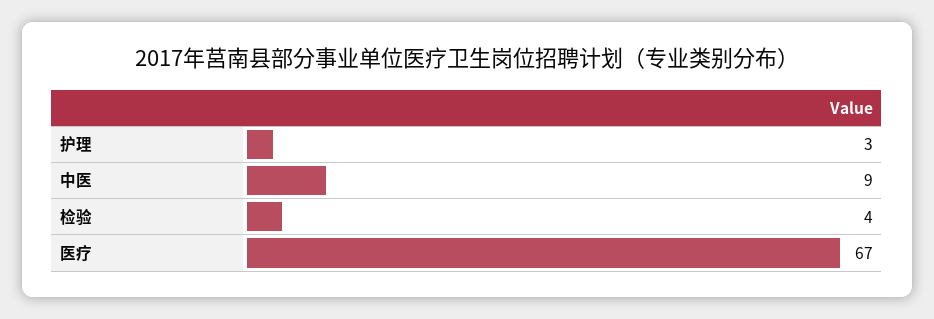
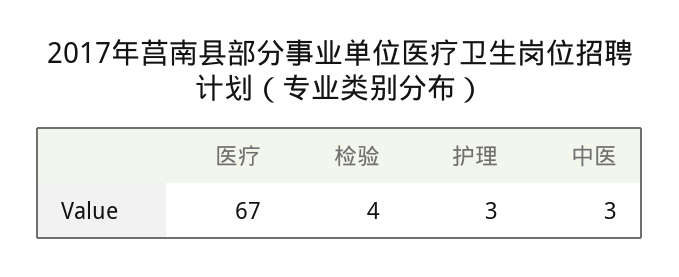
中医: 9 -> 3

